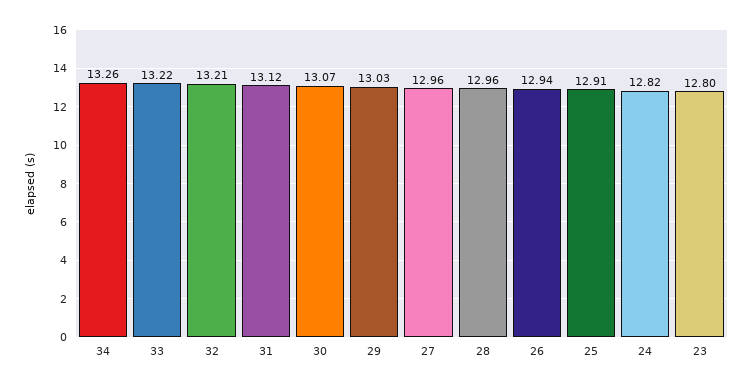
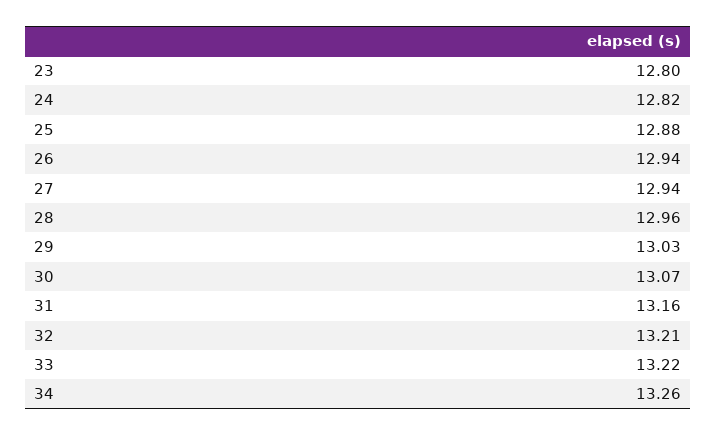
31: 13.12 -> 13.16
27: 12.96 -> 12.94
25: 12.91 -> 12.88

